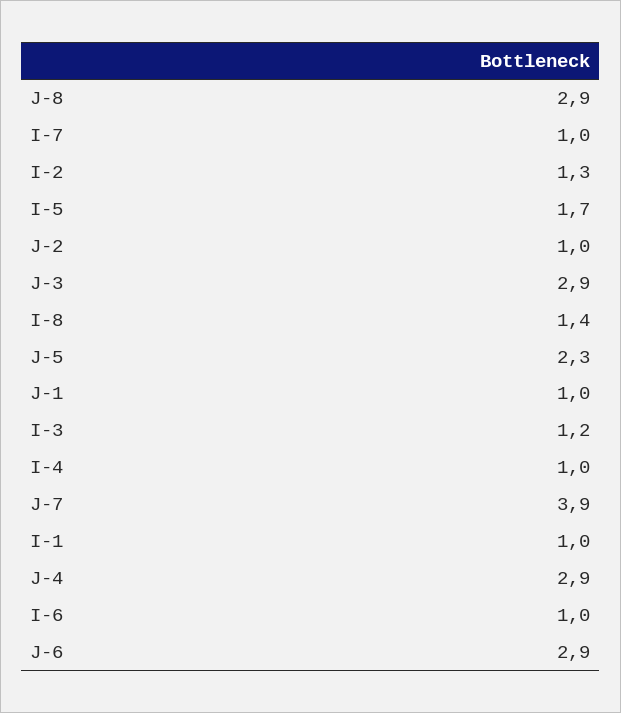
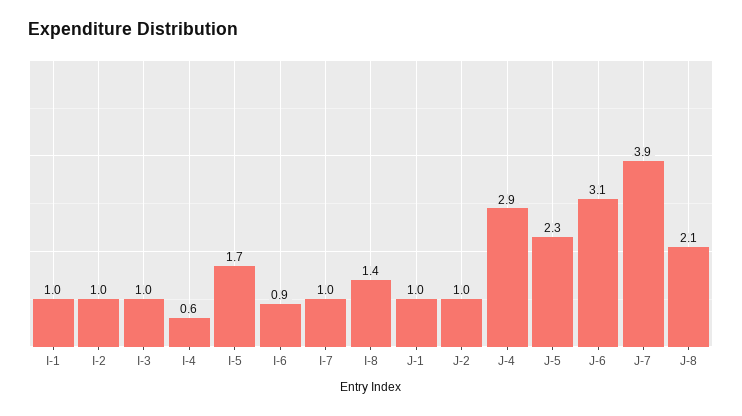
J-8: 2.9 -> 2.1
I-2: 1.3 -> 1
J-3: 2.9 -> none
I-3: 1.2 -> 1
I-4: 1 -> 0.6
I-6: 1 -> 0.9
J-6: 2.9 -> 3.1

